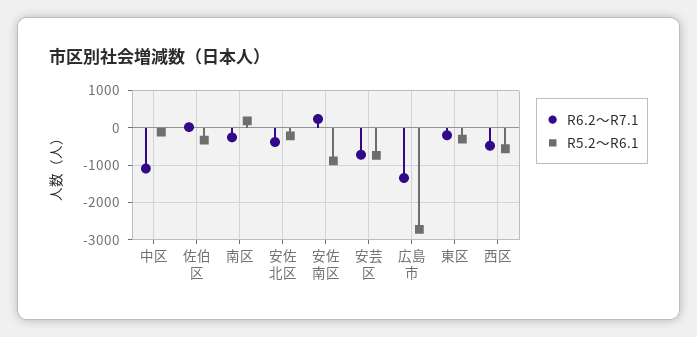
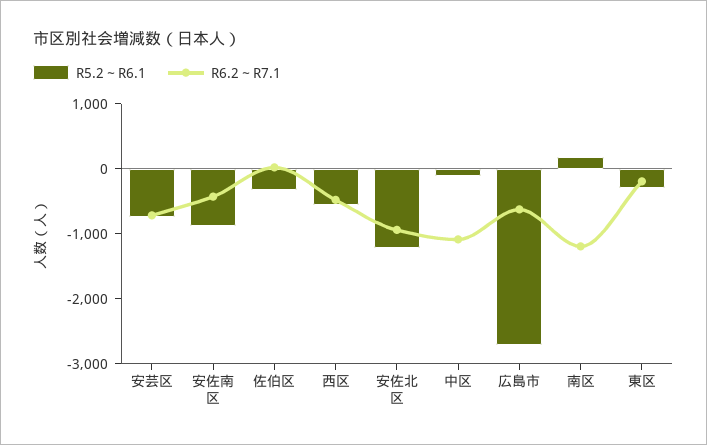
R6.2～R7.1, 南区: -200 -> -1200
R6.2～R7.1, 安佐北区: -400 -> -1000
R5.2～R6.1, 安佐北区: -200 -> -1200
R6.2～R7.1, 安佐南区: 200 -> -400
R6.2～R7.1, 広島市: -1400 -> -600

